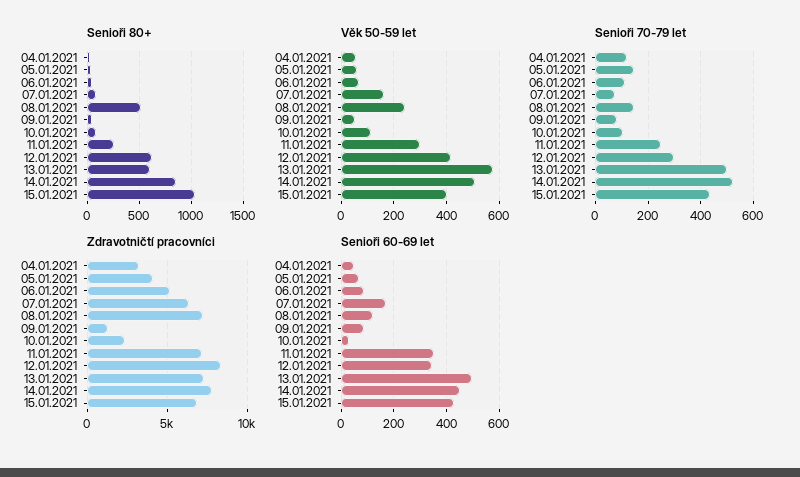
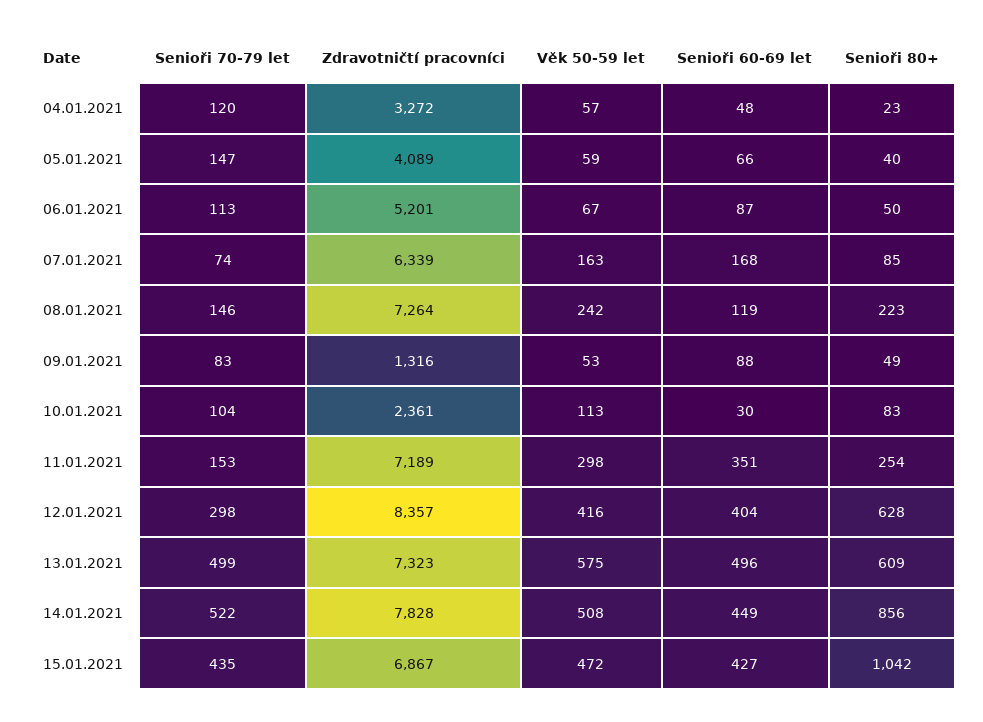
Senioři 80+, 08.01.2021: 500 -> 223
Věk 50-59 let, 15.01.2021: 400 -> 472
Senioři 70-79 let, 11.01.2021: 250 -> 153
Senioři 60-69 let, 12.01.2021: 350 -> 404

